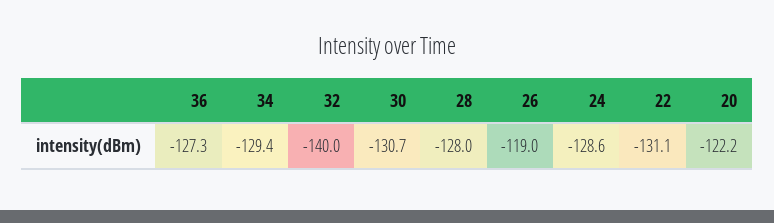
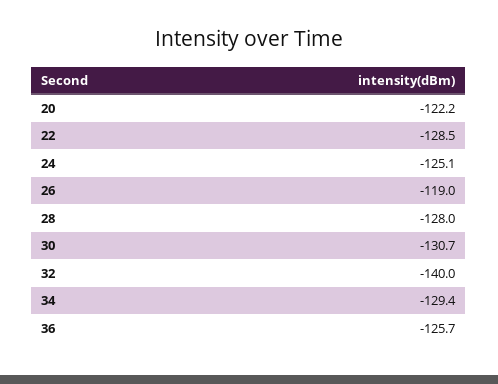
36: -127.3 -> -125.7
24: -128.6 -> -125.1
22: -131.1 -> -128.5

